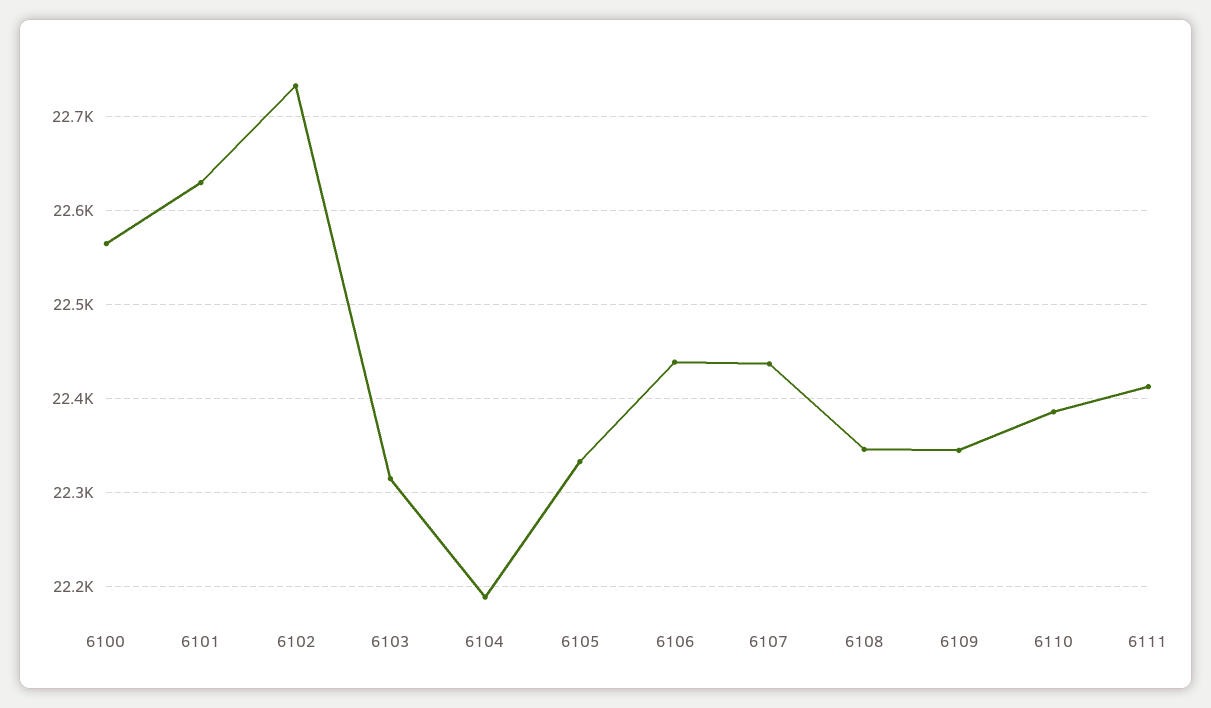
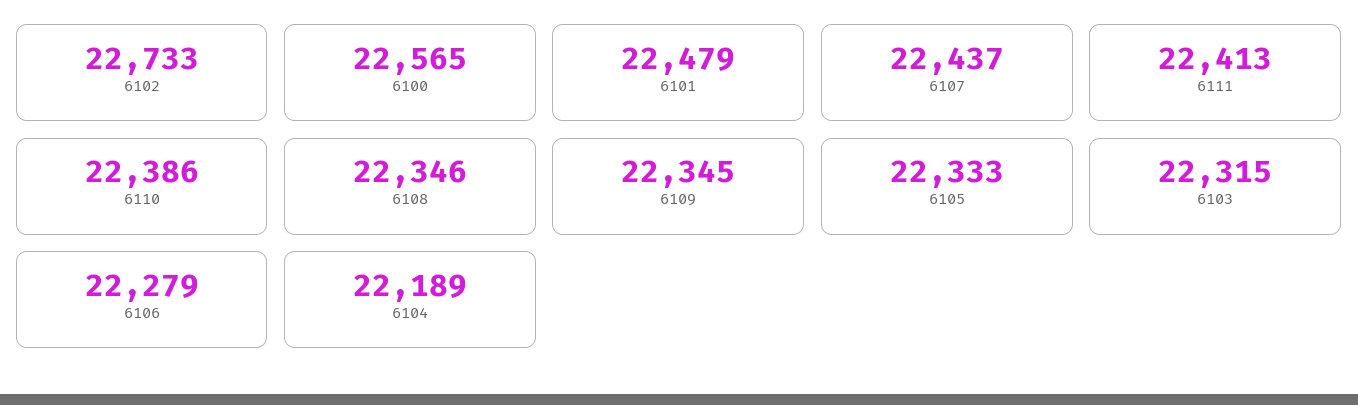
6101: 22630 -> 22479
6106: 22440 -> 22279

